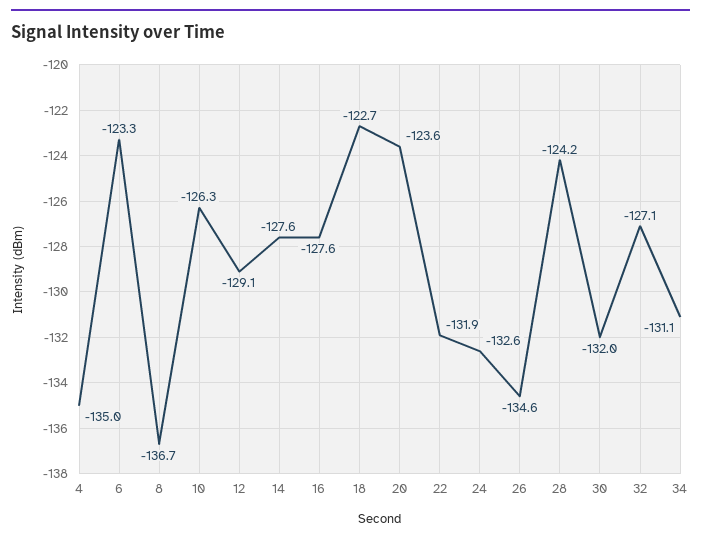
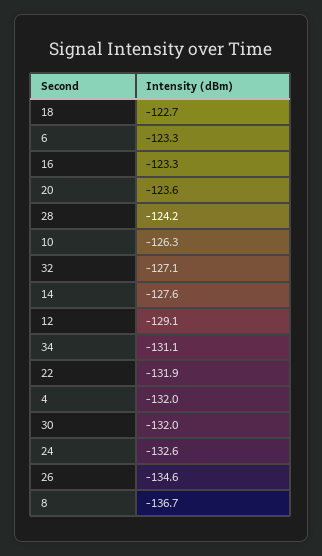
4: -135 -> -132
16: -127.6 -> -123.3

